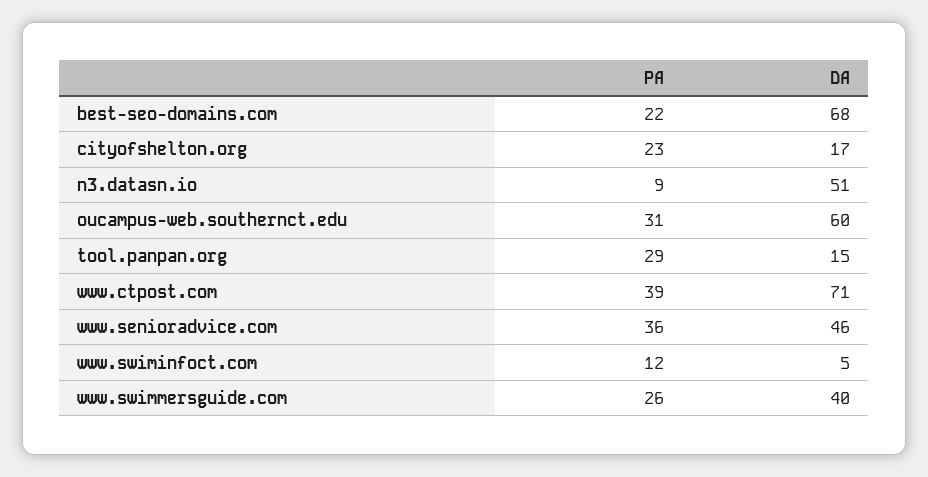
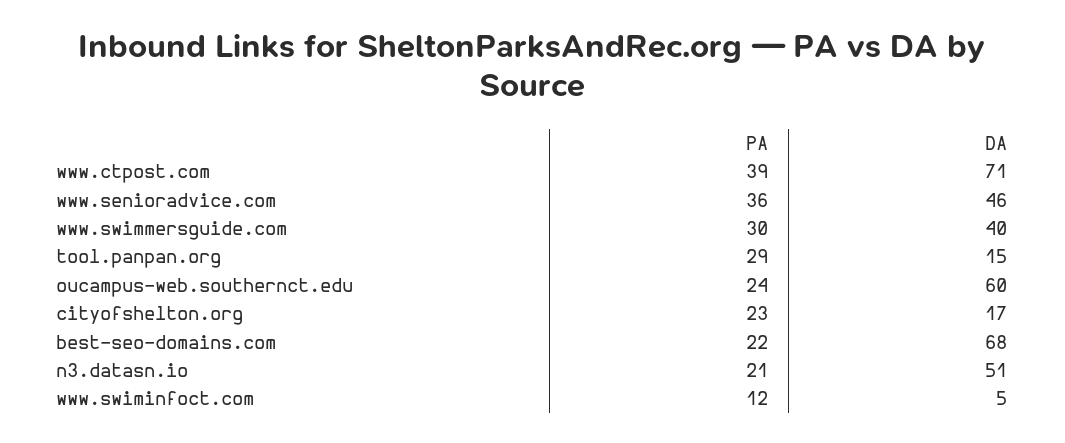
PA, n3.datasn.io: 9 -> 21
PA, oucampus-web.southernct.edu: 31 -> 24
PA, www.swimmersguide.com: 26 -> 30

